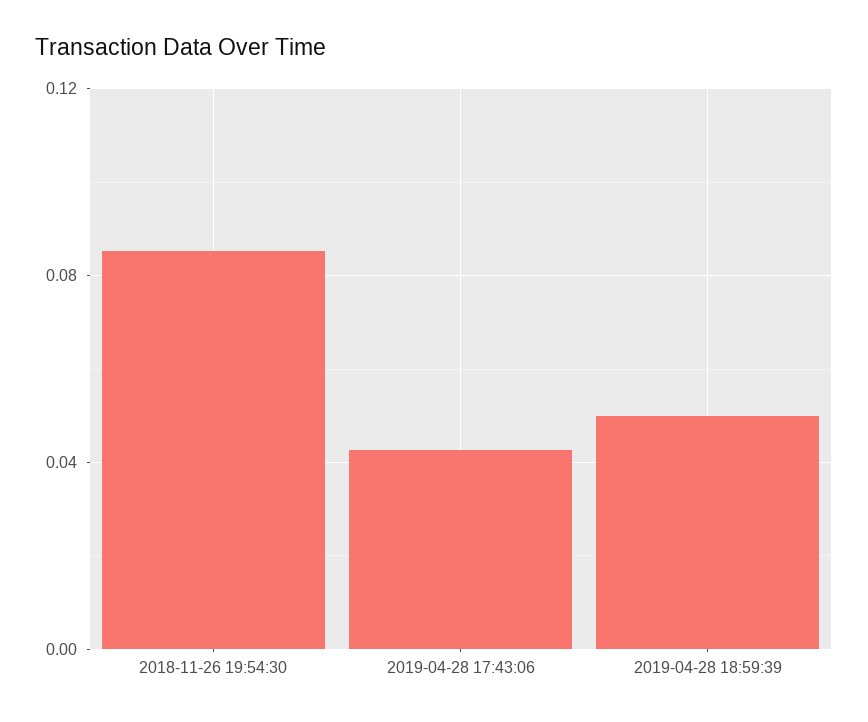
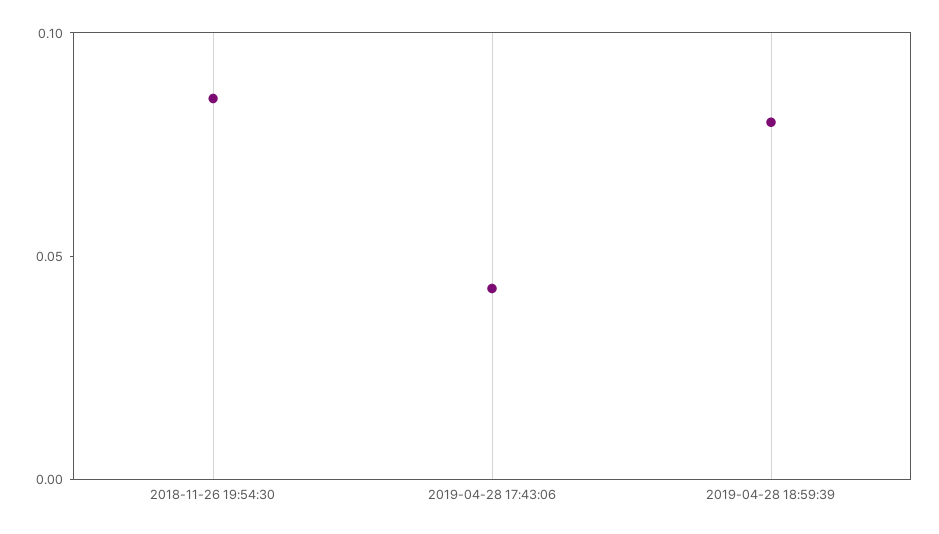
2019-04-28 18:59:39: 0.05 -> 0.08

